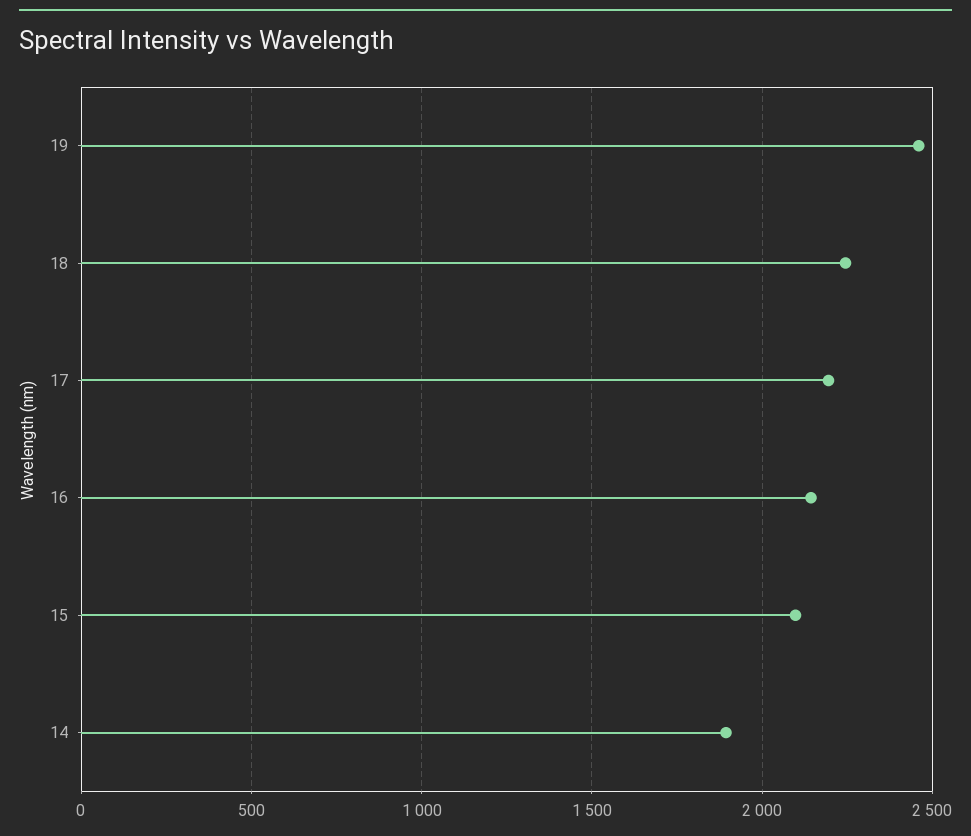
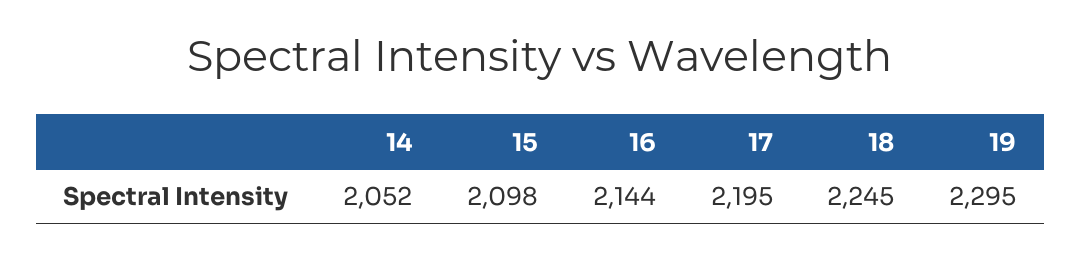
19: 2450 -> 2295
14: 1900 -> 2052

